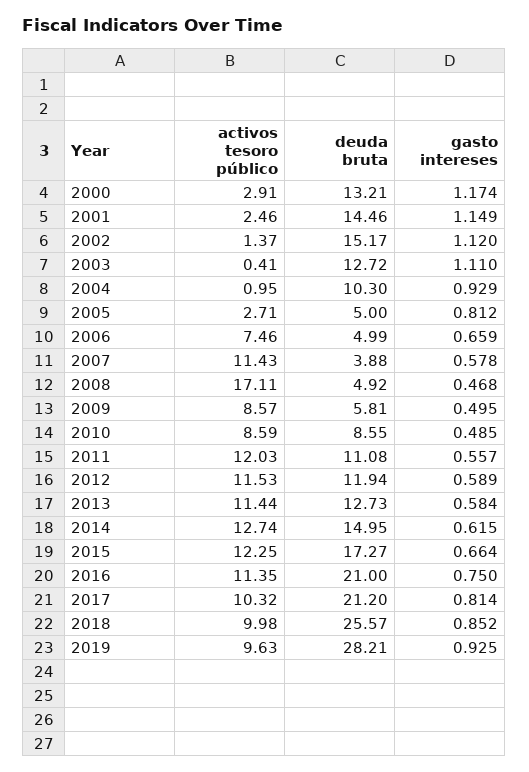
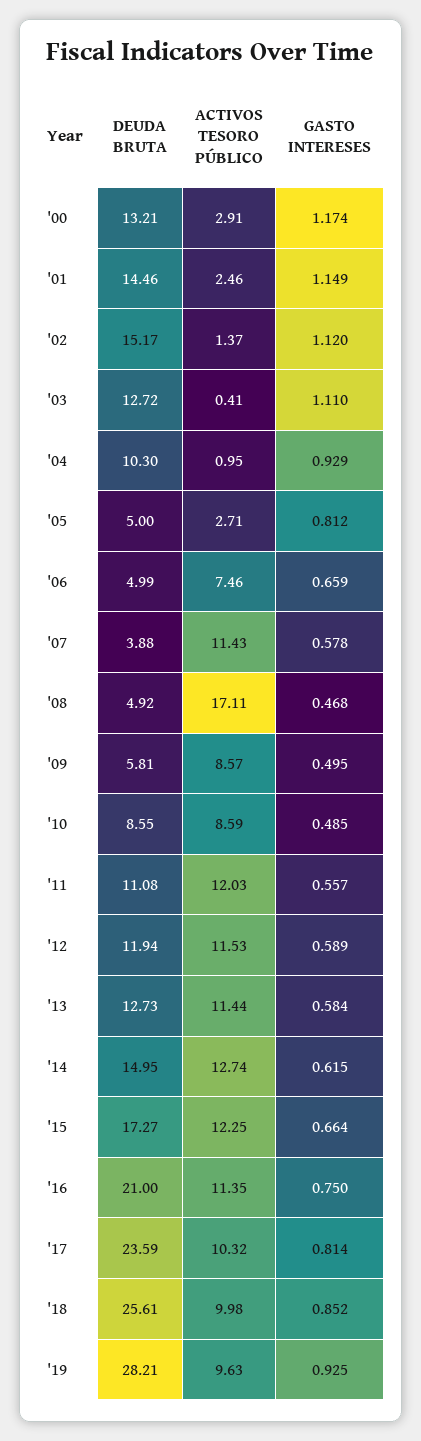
deuda bruta, 2017: 21.2 -> 23.59
deuda bruta, 2018: 25.57 -> 25.61

